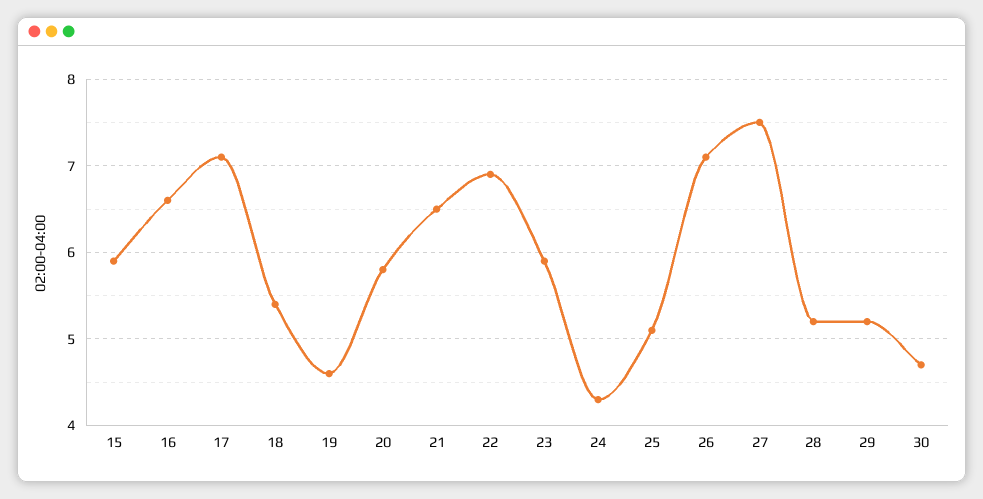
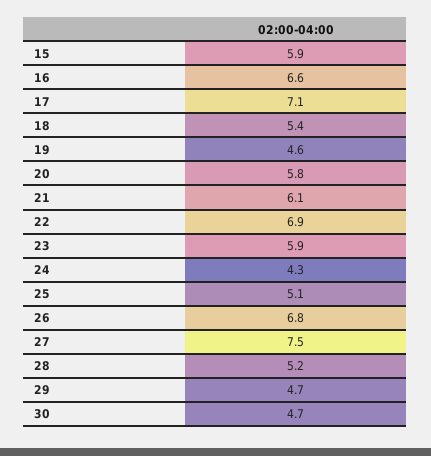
21: 6.5 -> 6.1
26: 7.1 -> 6.8
29: 5.2 -> 4.7

